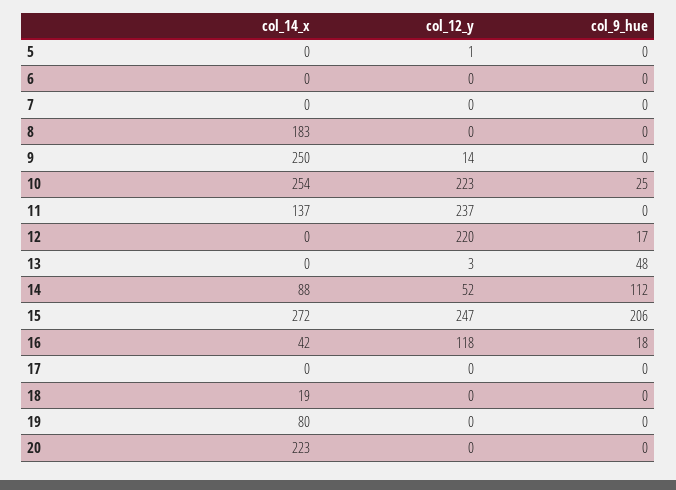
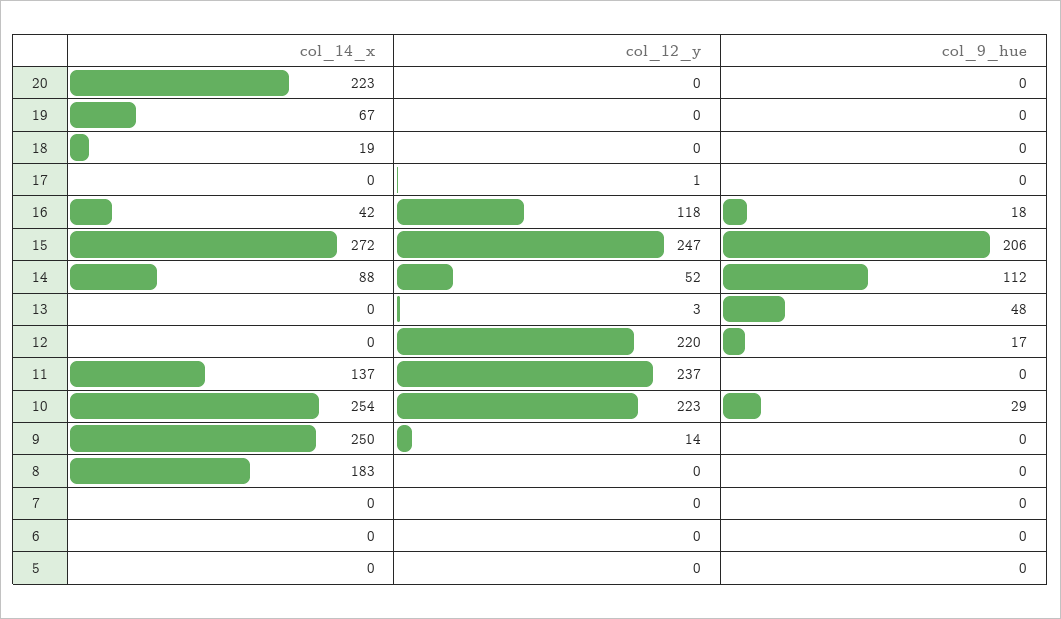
col_12_y, 5: 1 -> 0
col_9_hue, 10: 25 -> 29
col_12_y, 17: 0 -> 1
col_14_x, 19: 80 -> 67

